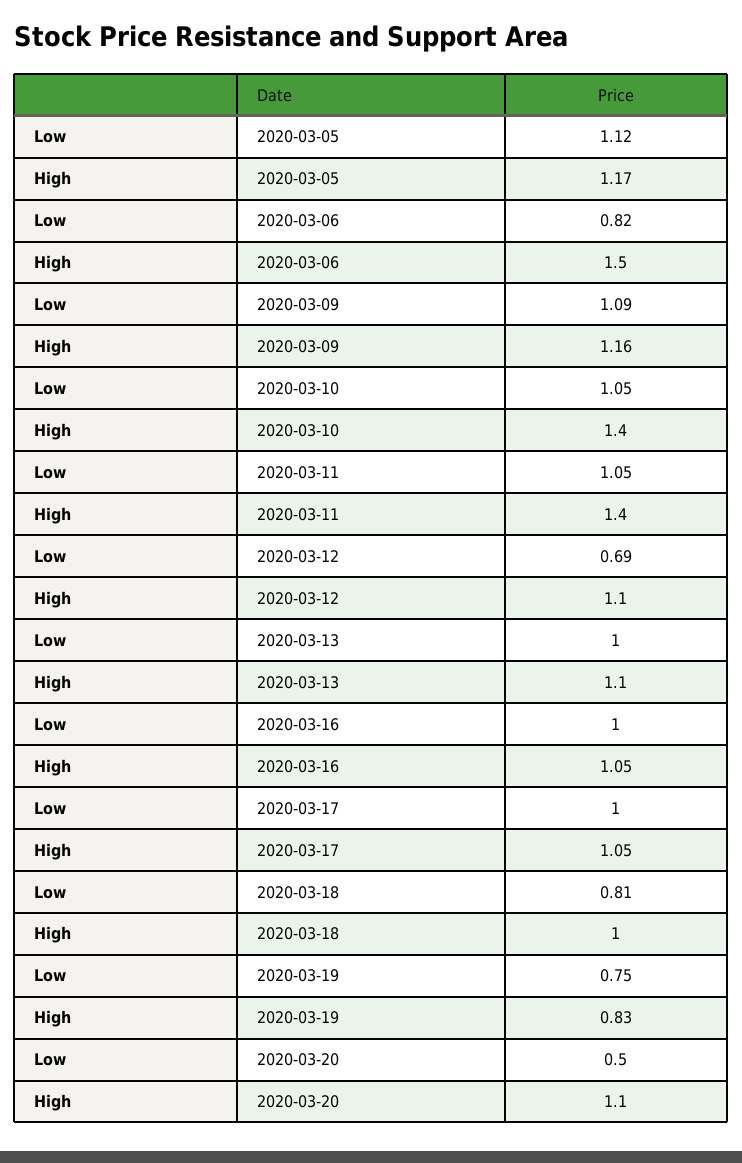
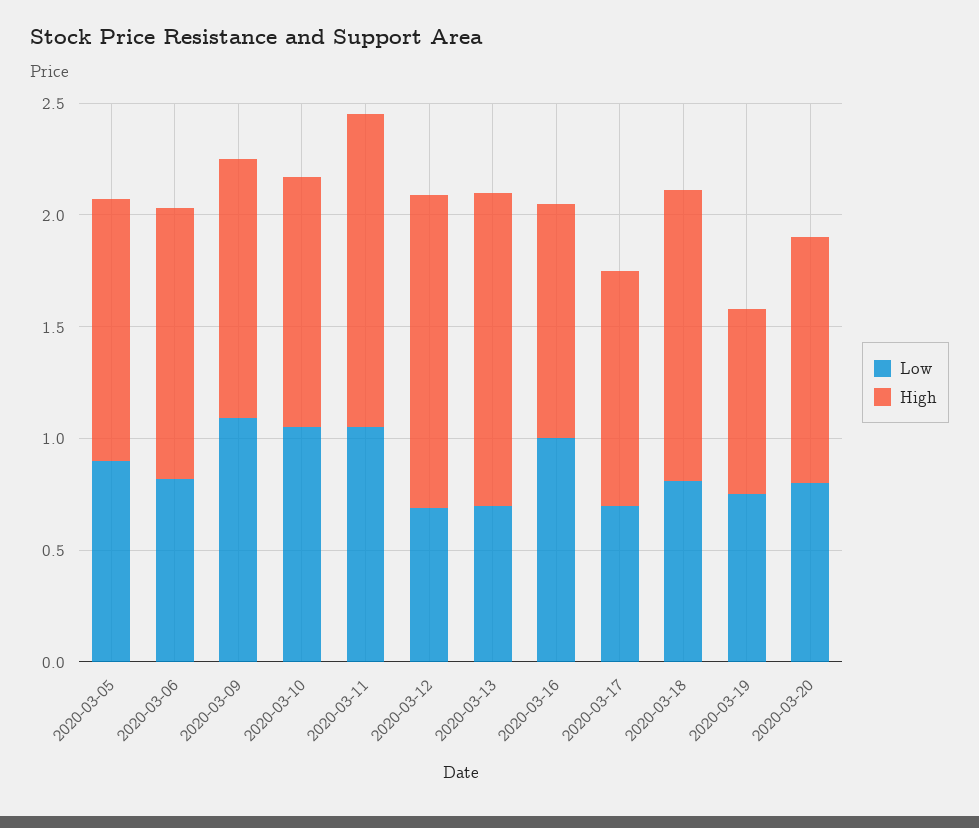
Low, 2020-03-05: 1.12 -> 0.9
High, 2020-03-06: 1.5 -> 1.2
High, 2020-03-10: 1.4 -> 1.1
High, 2020-03-12: 1.1 -> 1.4
Low, 2020-03-13: 1 -> 0.7
High, 2020-03-13: 1.1 -> 1.4
Low, 2020-03-17: 1 -> 0.7
High, 2020-03-18: 1 -> 1.3
Low, 2020-03-20: 0.5 -> 0.8

